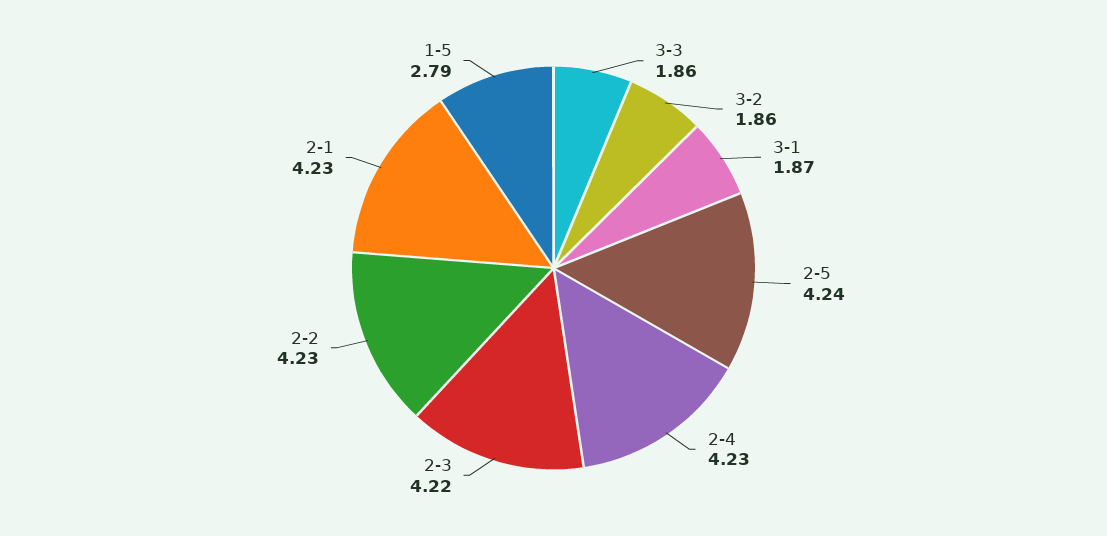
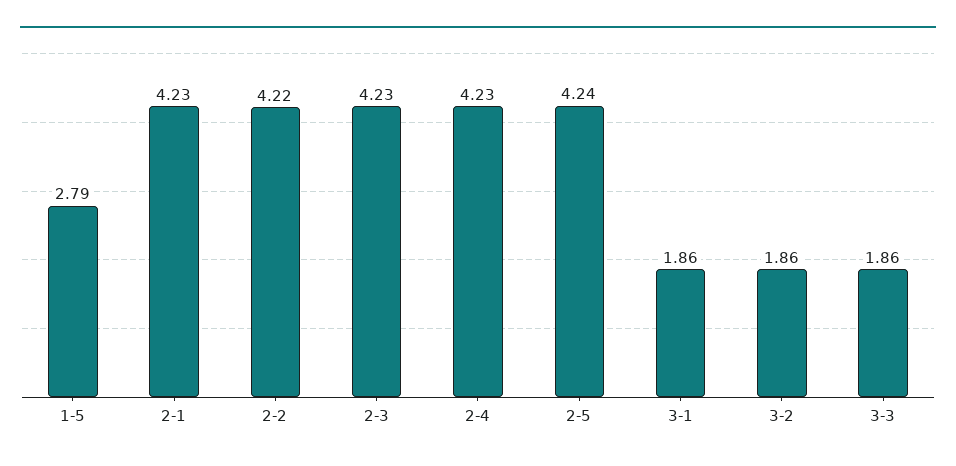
3-1: 1.87 -> 1.86
2-3: 4.22 -> 4.23
2-2: 4.23 -> 4.22

